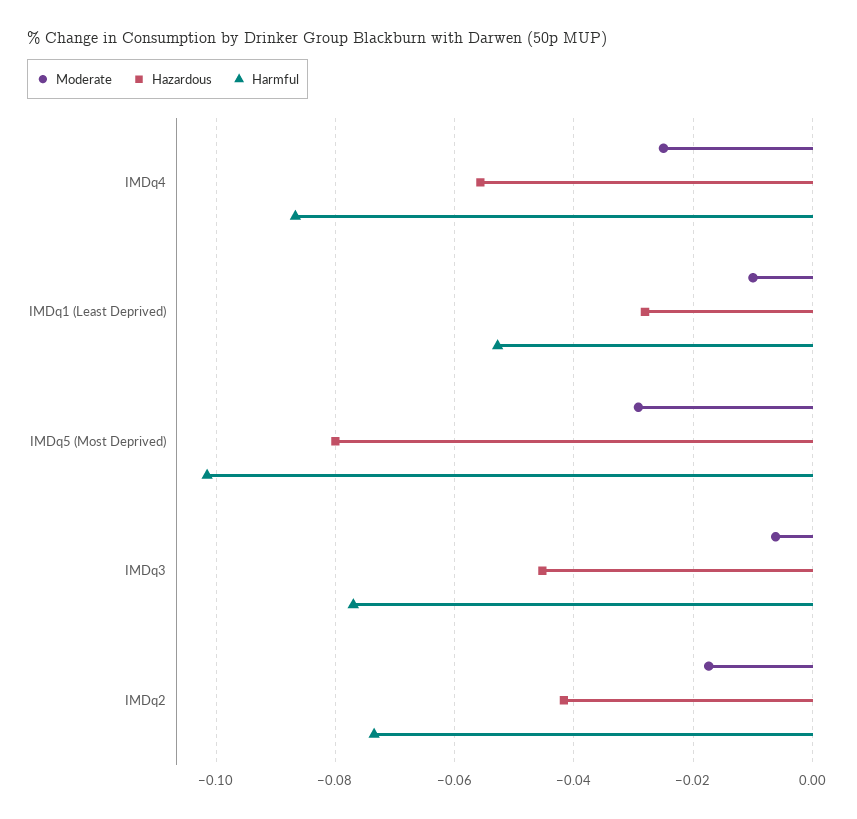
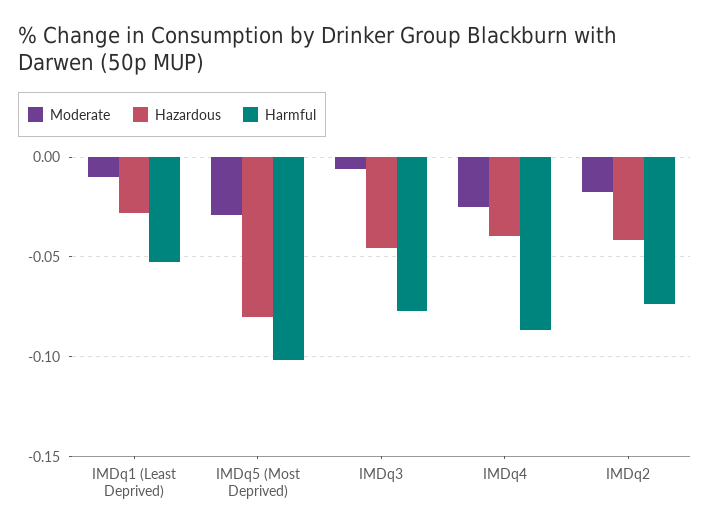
Hazardous, IMDq4: -0.056 -> -0.04

